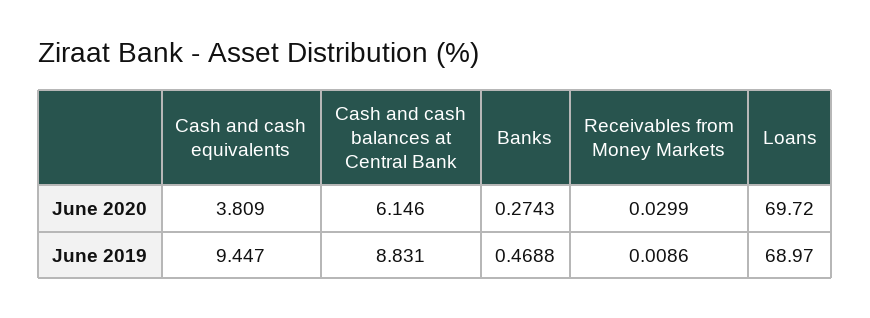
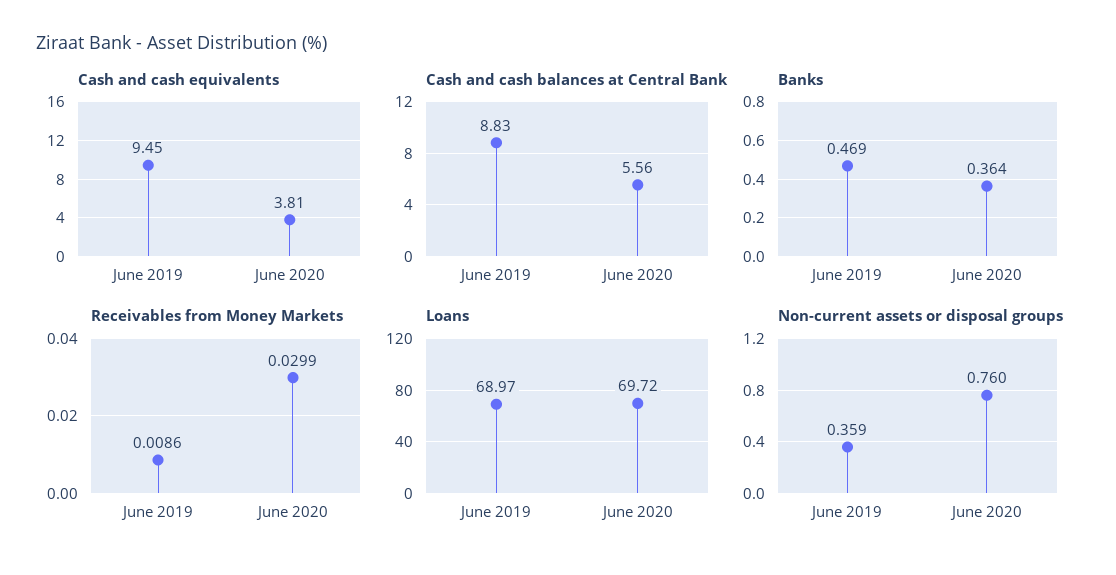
Cash and cash balances at Central Bank, June 2020: 6.146 -> 5.56
Banks, June 2020: 0.2743 -> 0.364
Non-current assets or disposal groups, June 2019: none -> 0.359
Non-current assets or disposal groups, June 2020: none -> 0.76

